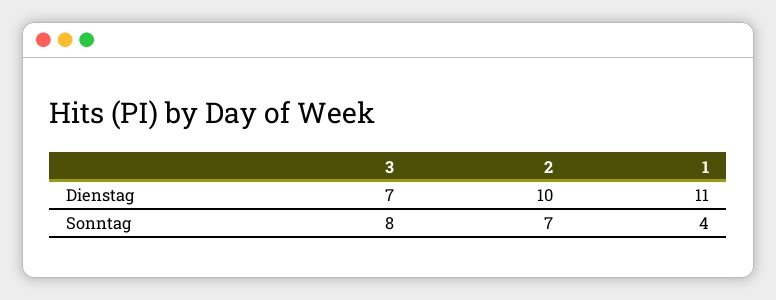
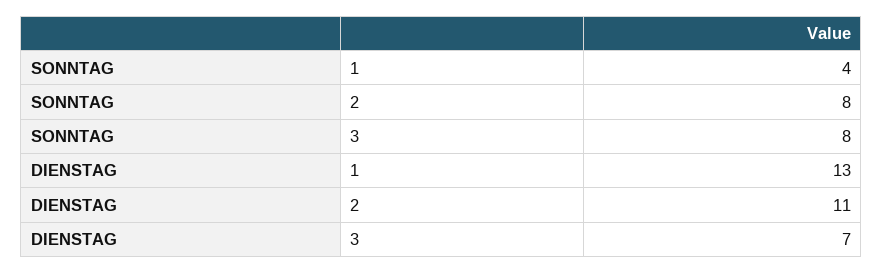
2, Dienstag: 10 -> 11
1, Dienstag: 11 -> 13
2, Sonntag: 7 -> 8

